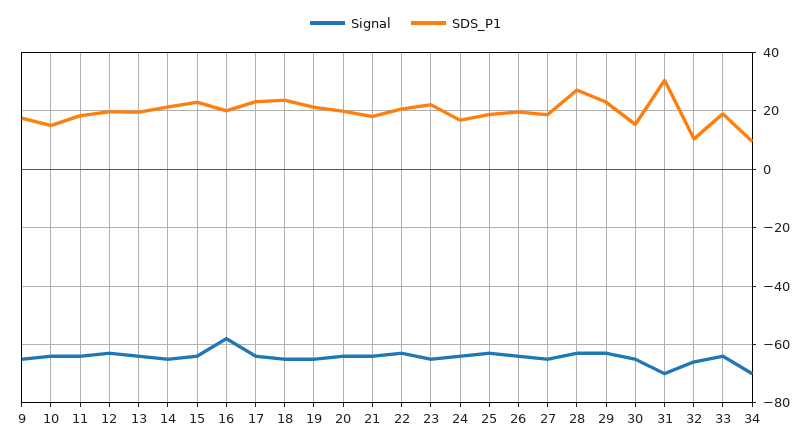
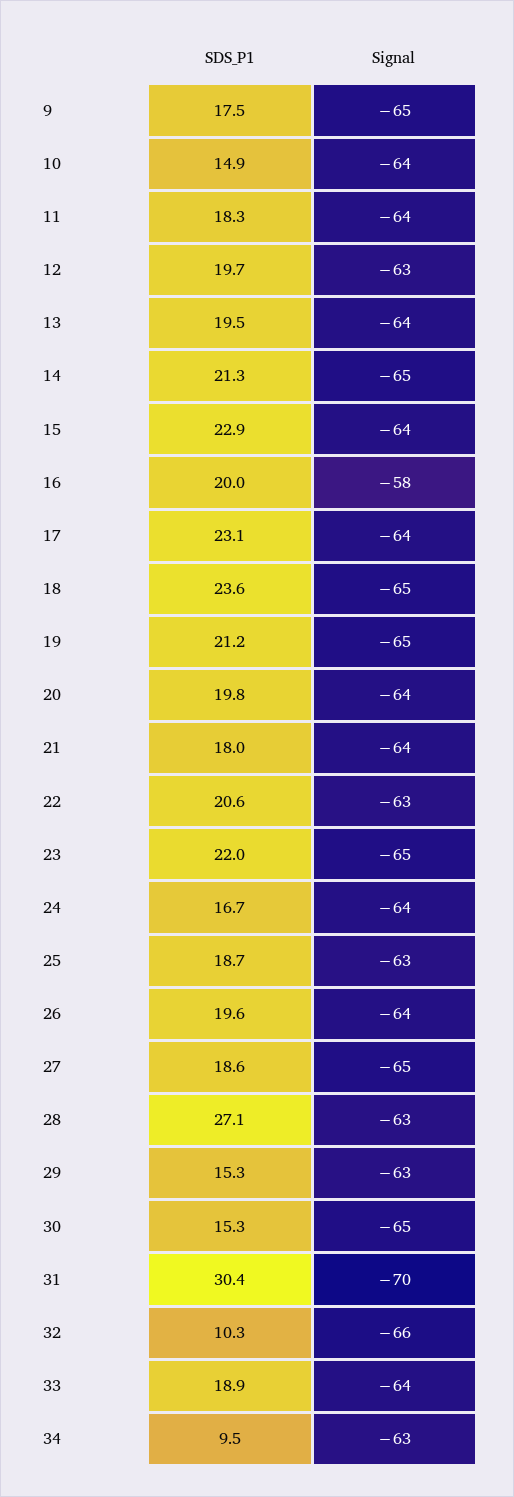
SDS_P1, 29: 22.5 -> 15.3
Signal, 34: -70 -> -63

